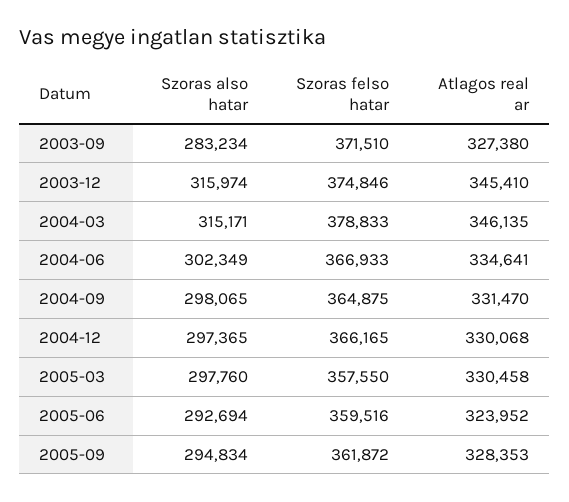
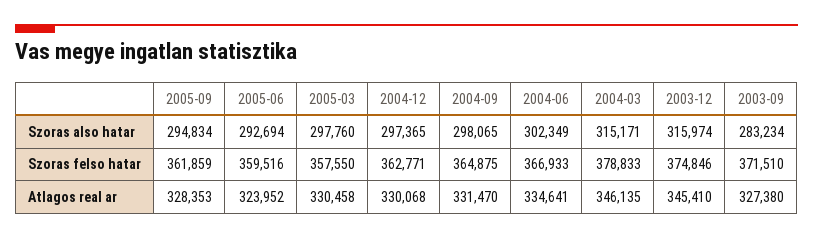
Szoras felso hatar, 2004-12: 366165 -> 362771
Szoras felso hatar, 2005-09: 361872 -> 361859

